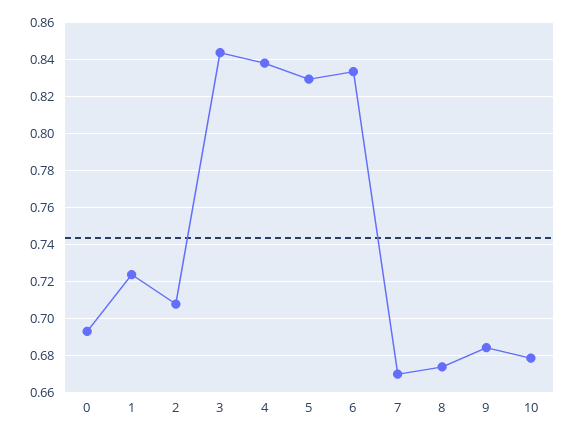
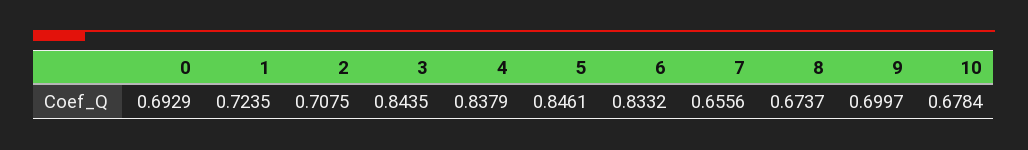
5: 0.83 -> 0.8461
7: 0.67 -> 0.6556
9: 0.685 -> 0.6997

